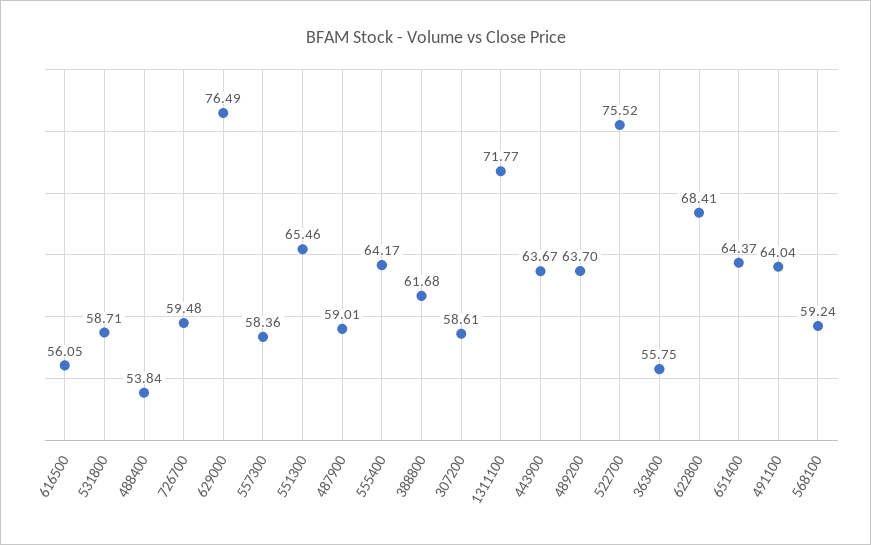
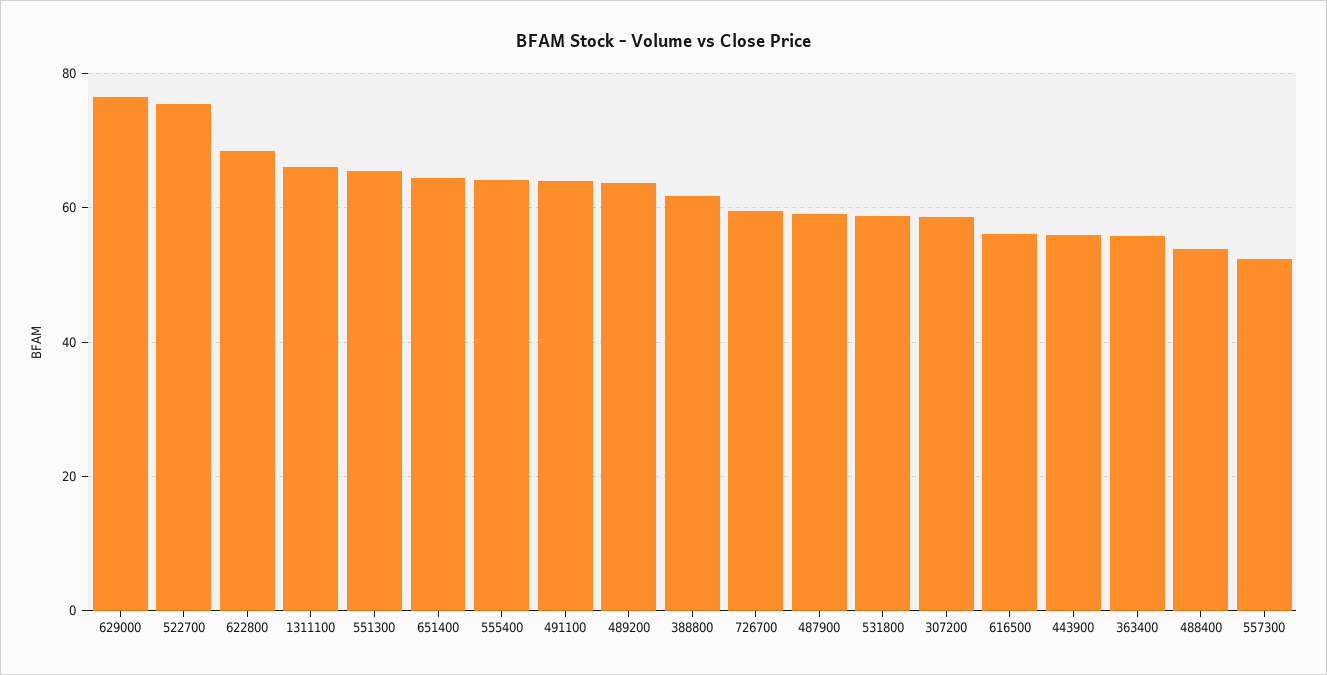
557300: 58.36 -> 52
1311100: 71.77 -> 66
443900: 63.67 -> 56
568100: 59.24 -> none

